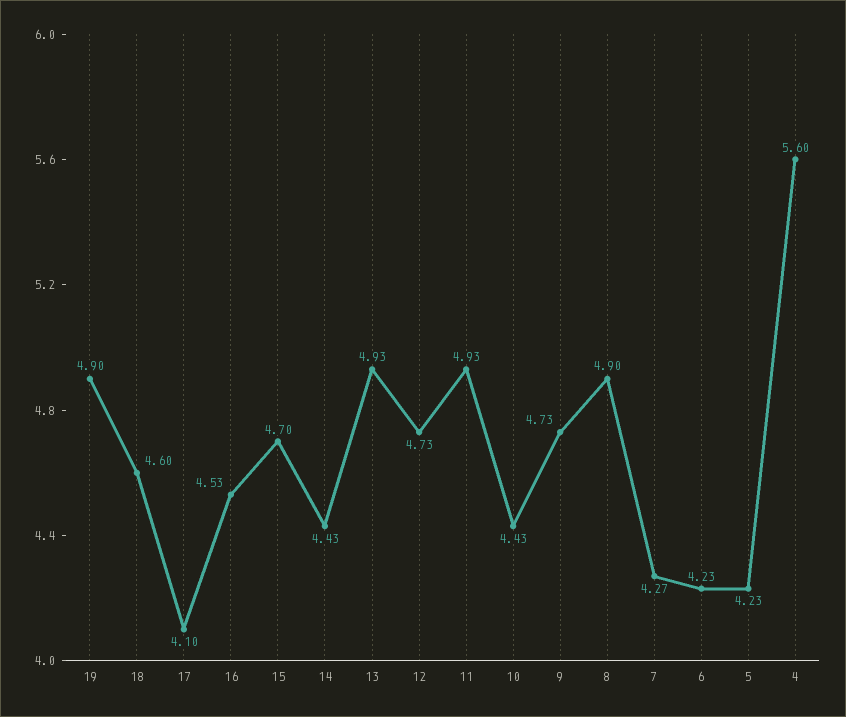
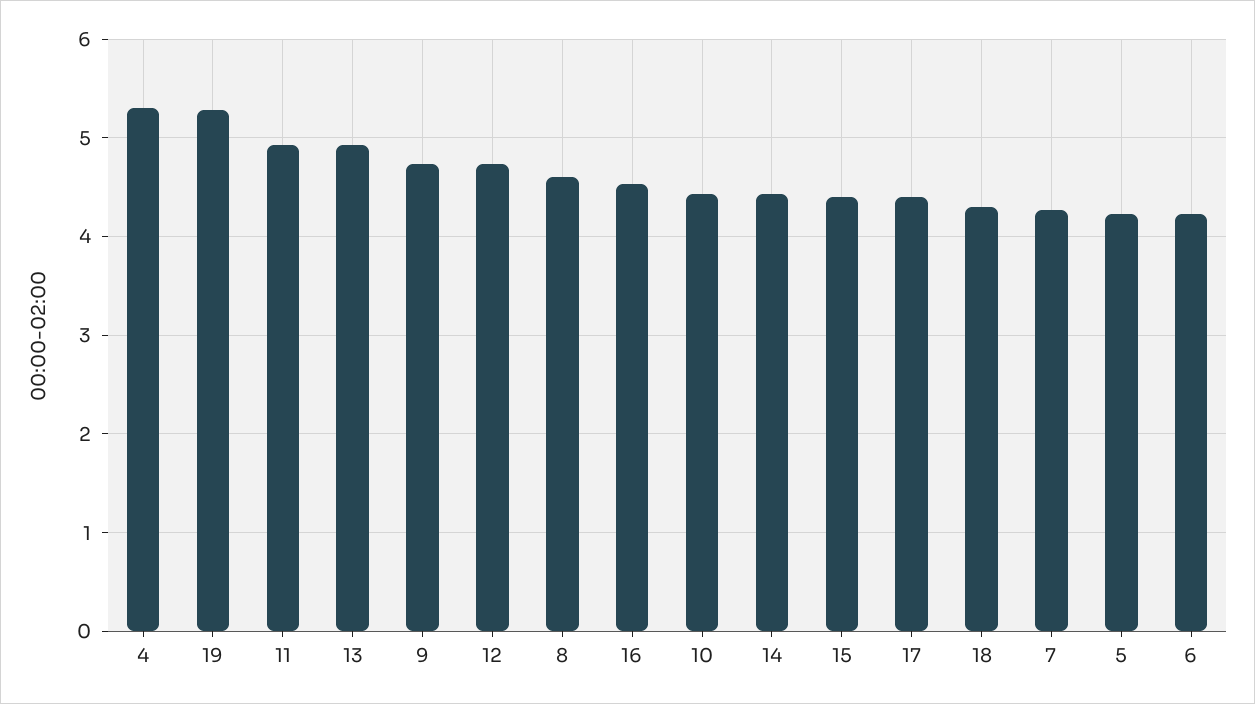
19: 4.9 -> 5.3
18: 4.6 -> 4.3
17: 4.1 -> 4.4
15: 4.7 -> 4.4
8: 4.9 -> 4.6
4: 5.6 -> 5.3

